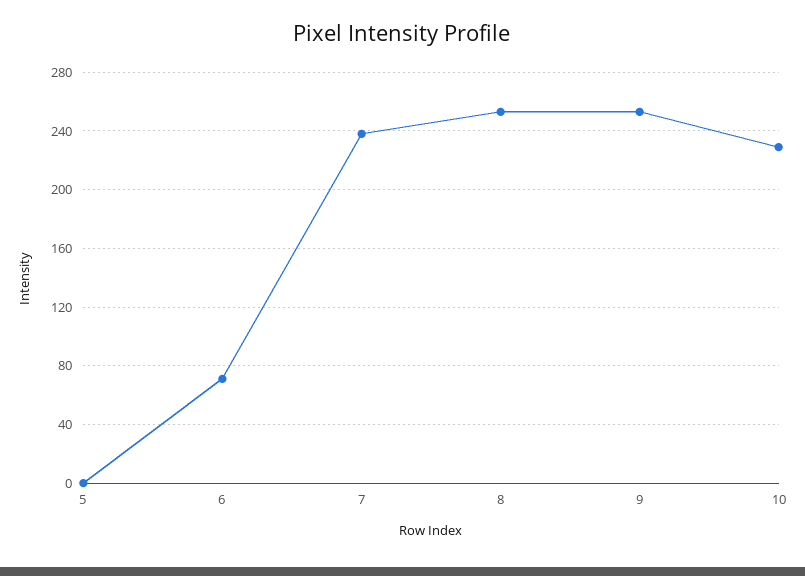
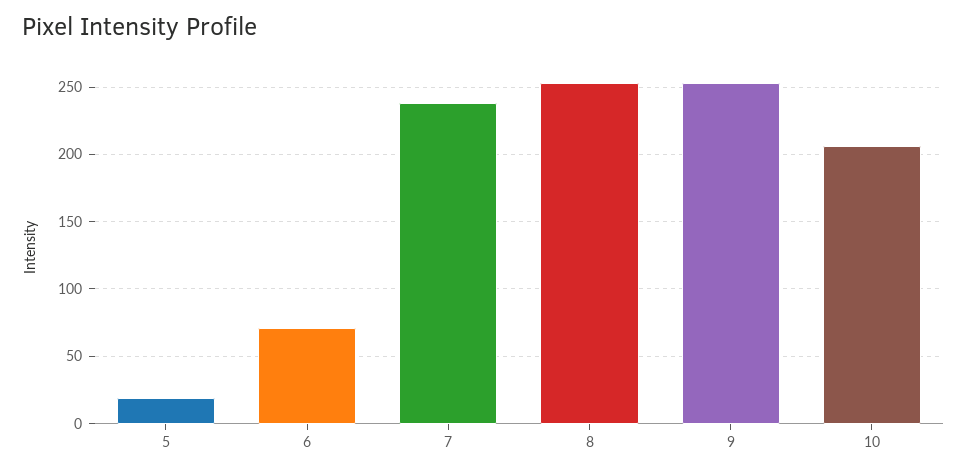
5: 0 -> 20
10: 230 -> 205

